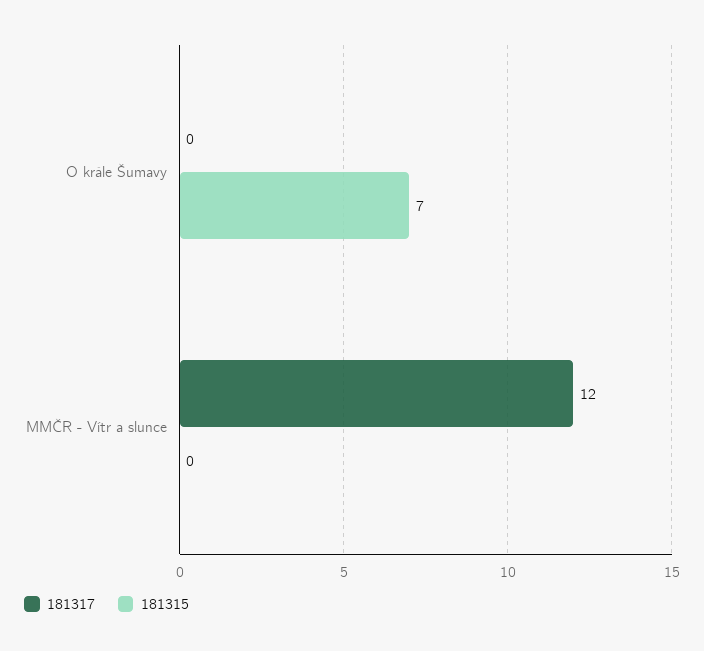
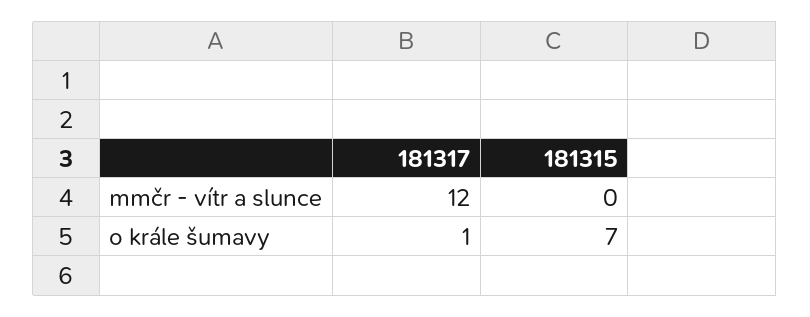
181317, O krále Šumavy: 0 -> 1

